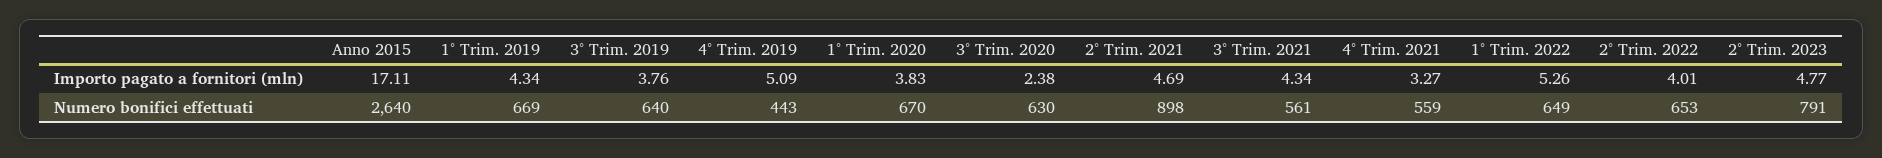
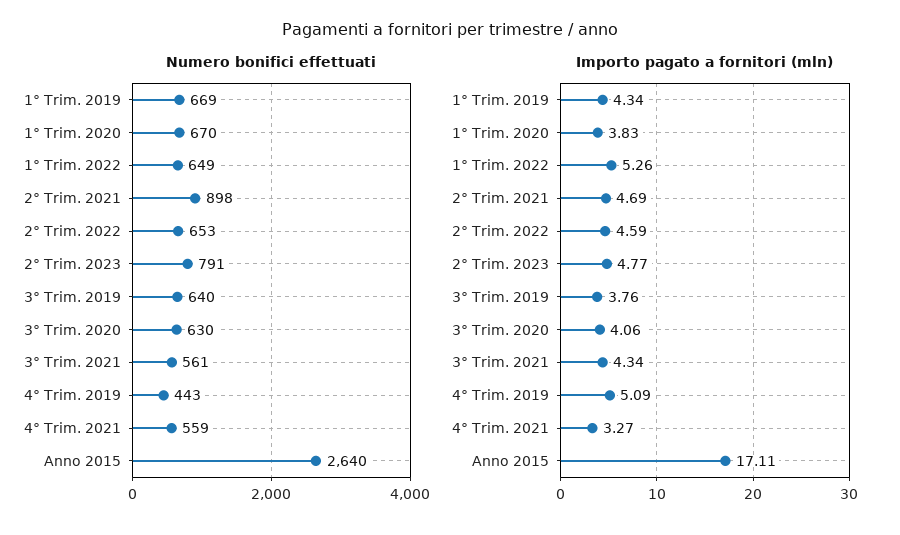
Importo pagato a fornitori (mln), 3° Trim. 2020: 2.38 -> 4.06
Importo pagato a fornitori (mln), 2° Trim. 2022: 4.01 -> 4.59

